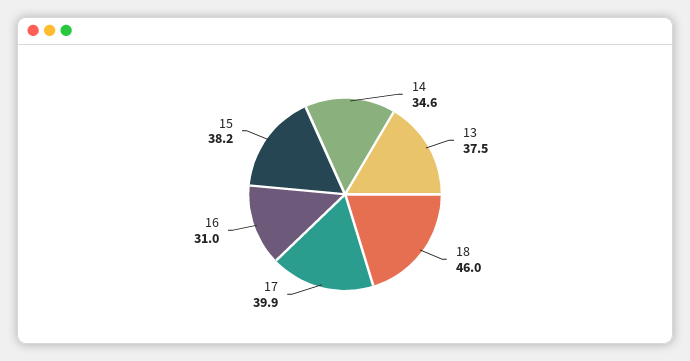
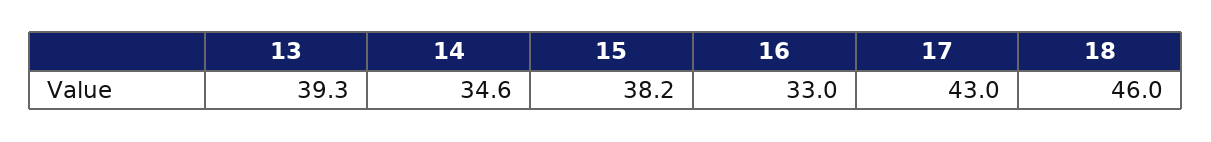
13: 37.5 -> 39.3
17: 39.9 -> 43
16: 31 -> 33

